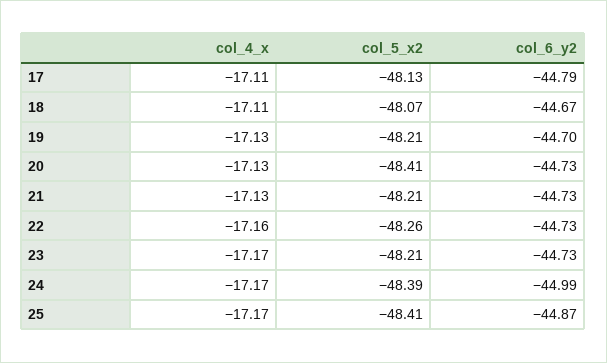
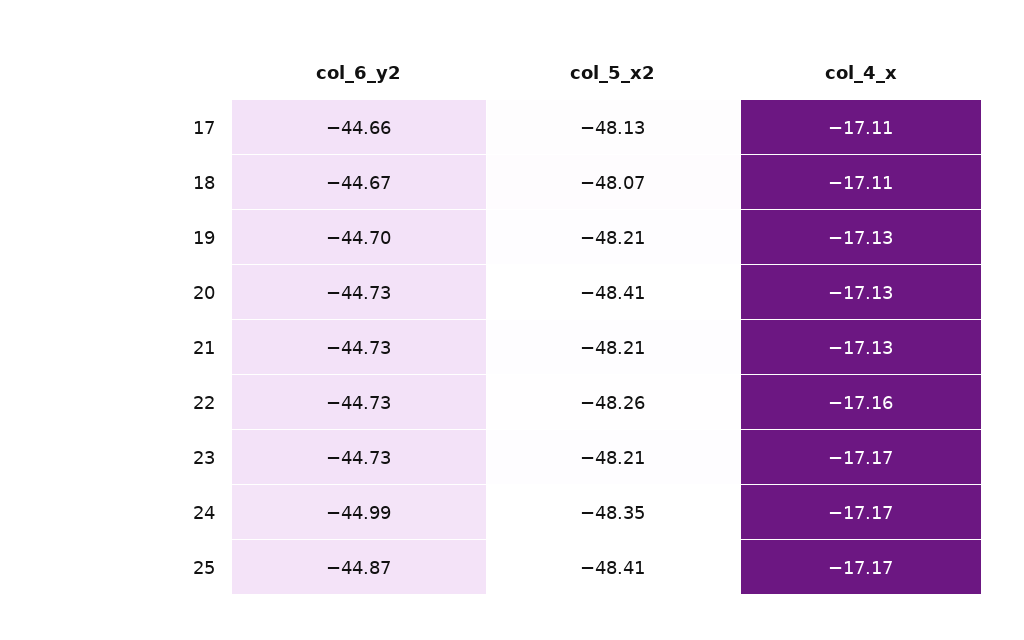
col_6_y2, 17: -44.79 -> -44.66
col_5_x2, 24: -48.39 -> -48.35

